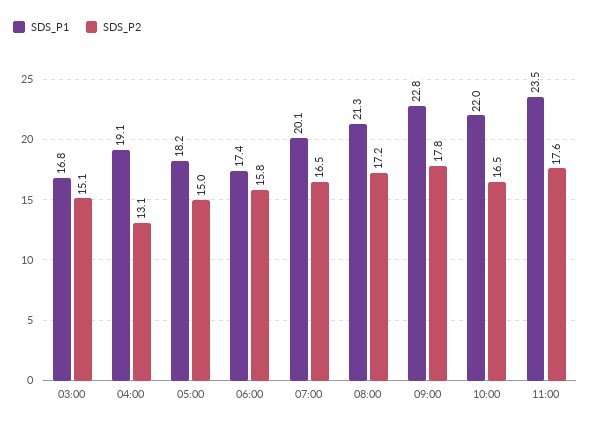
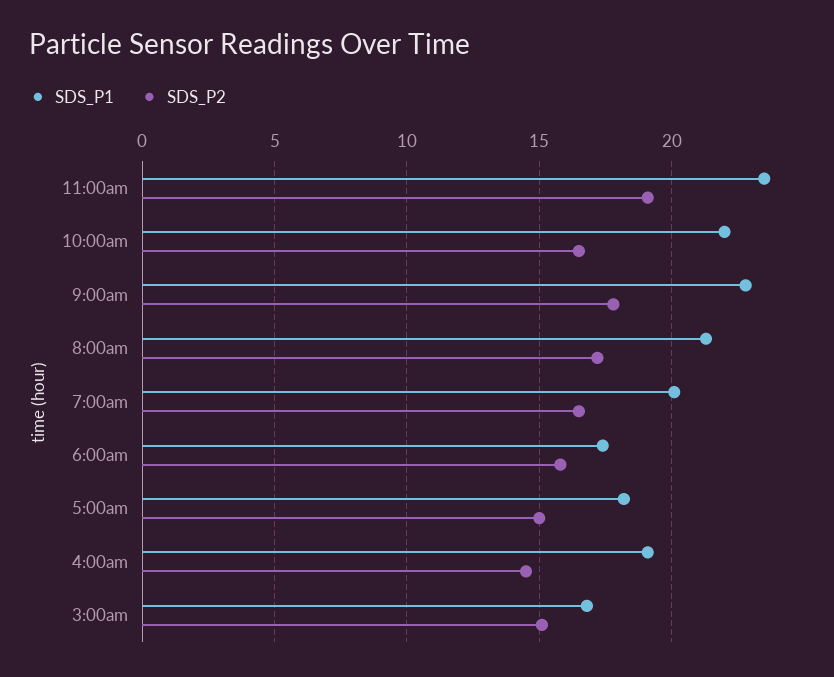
SDS_P2, 04:00: 13.1 -> 14.5
SDS_P2, 11:00: 17.6 -> 19

